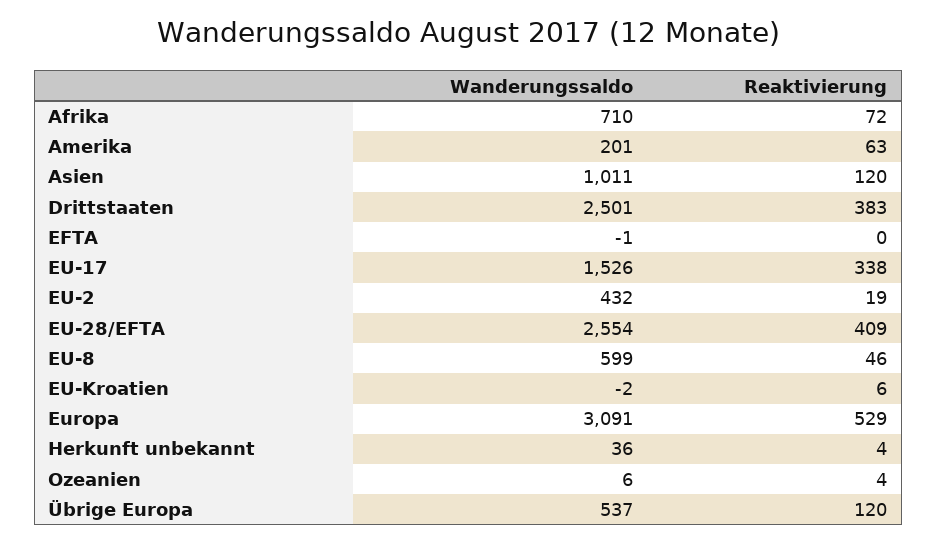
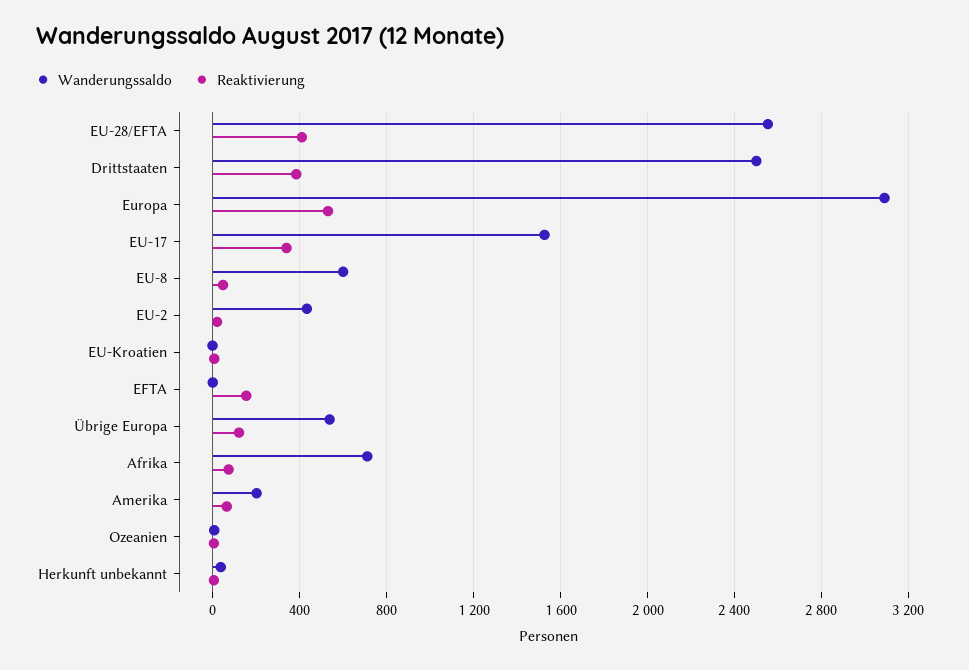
Wanderungssaldo, Asien: 1011 -> none
Reaktivierung, Asien: 120 -> none
Reaktivierung, EFTA: 0 -> 150

